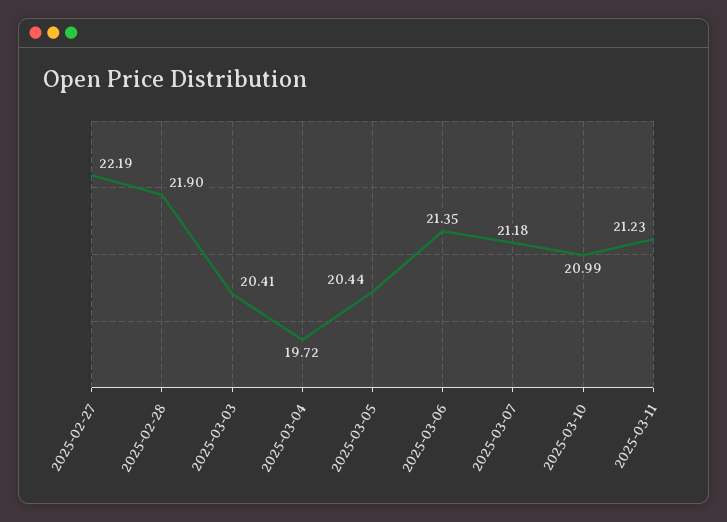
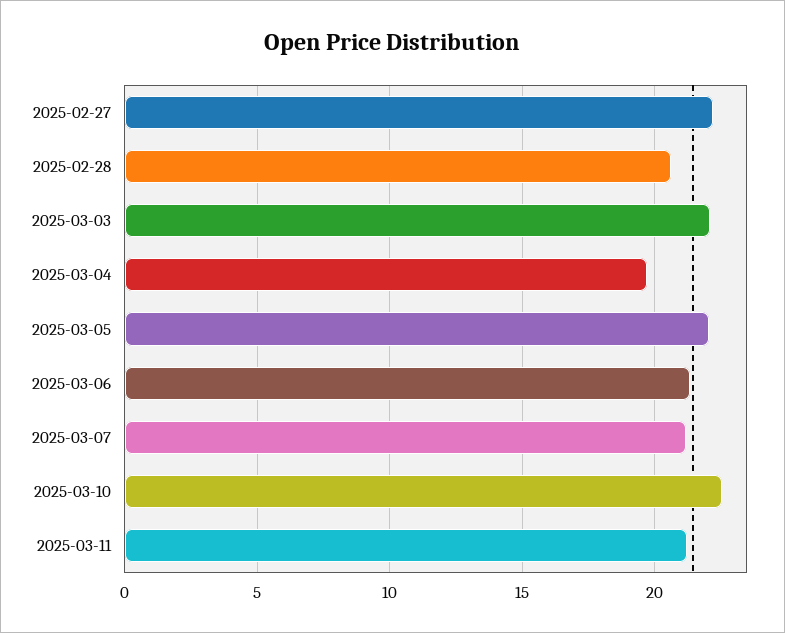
2025-02-28: 21.9 -> 20.5
2025-03-03: 20.41 -> 22
2025-03-05: 20.44 -> 22
2025-03-10: 20.99 -> 22.5

